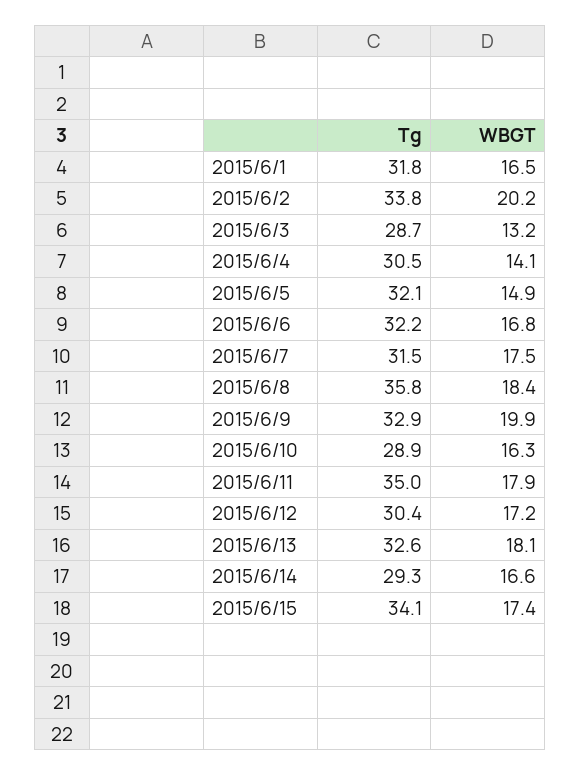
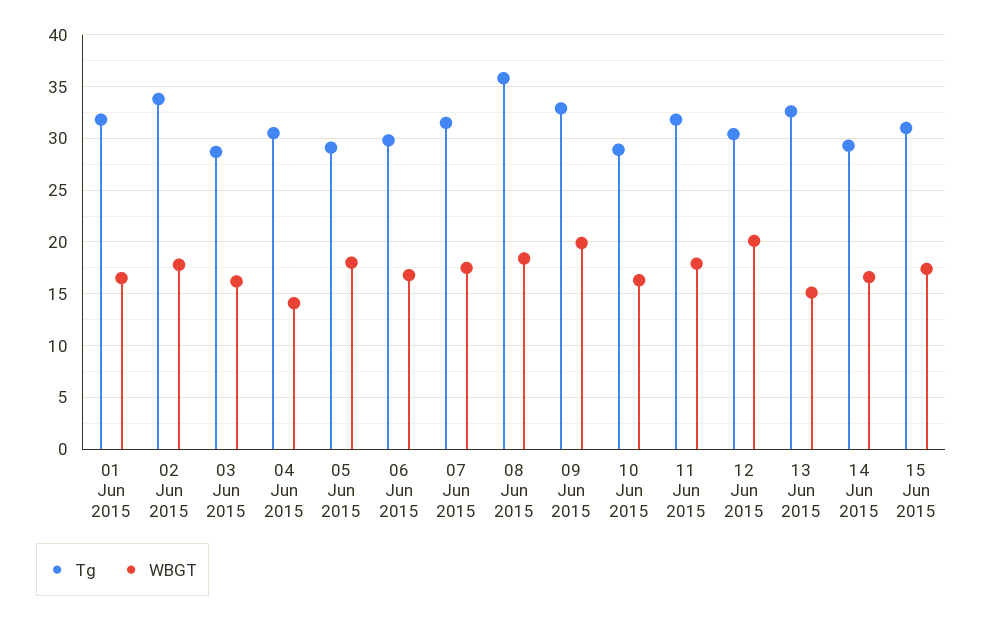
WBGT, 2015/6/2: 20.2 -> 18
WBGT, 2015/6/3: 13.2 -> 16
Tg, 2015/6/5: 32.1 -> 29
WBGT, 2015/6/5: 14.9 -> 18
Tg, 2015/6/6: 32.2 -> 30
Tg, 2015/6/11: 35 -> 32
WBGT, 2015/6/12: 17.2 -> 20
WBGT, 2015/6/13: 18.1 -> 15
Tg, 2015/6/15: 34.1 -> 31

